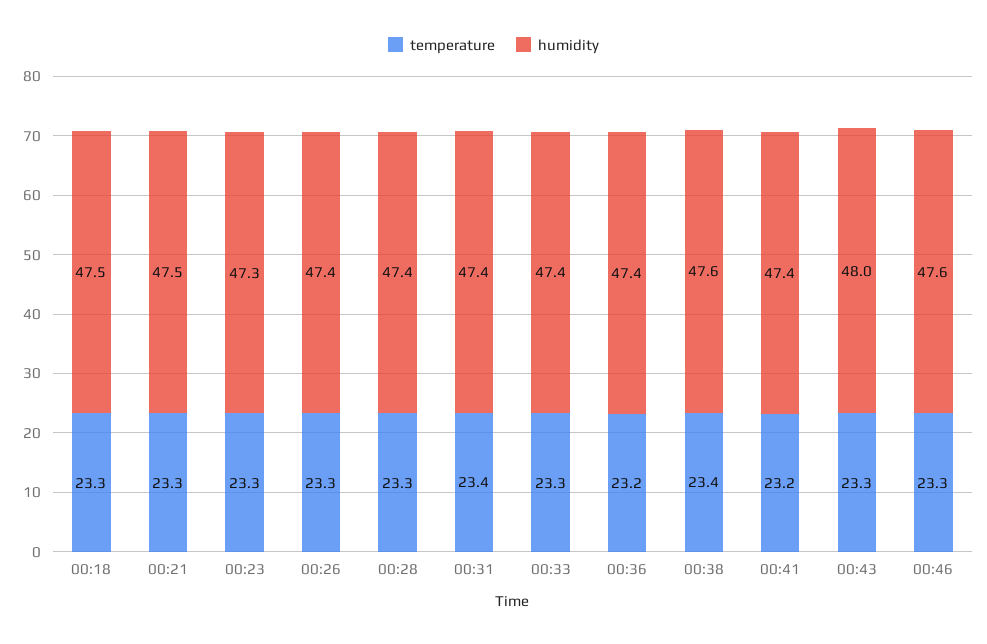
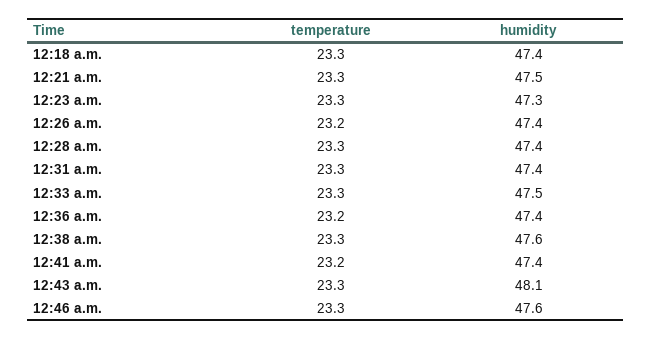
humidity, 00:18: 47.5 -> 47.4
temperature, 00:26: 23.3 -> 23.2
temperature, 00:31: 23.4 -> 23.3
humidity, 00:33: 47.4 -> 47.5
temperature, 00:38: 23.4 -> 23.3
humidity, 00:43: 48 -> 48.1

